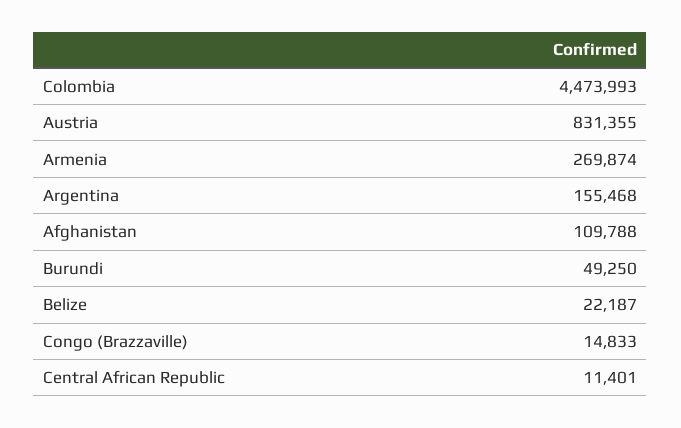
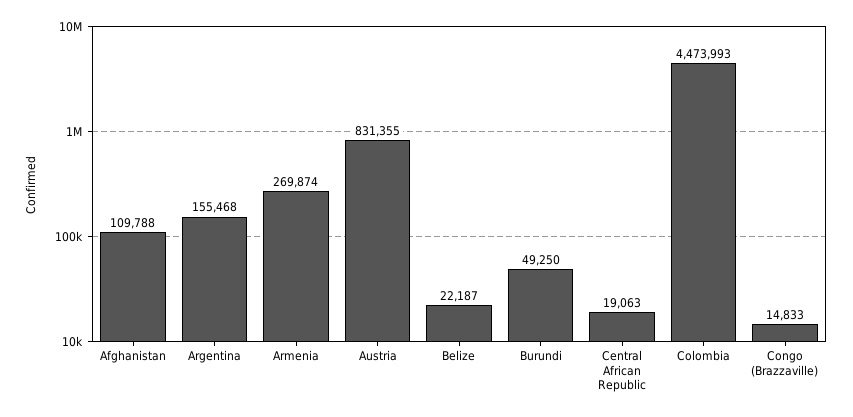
Central African Republic: 11401 -> 19063

